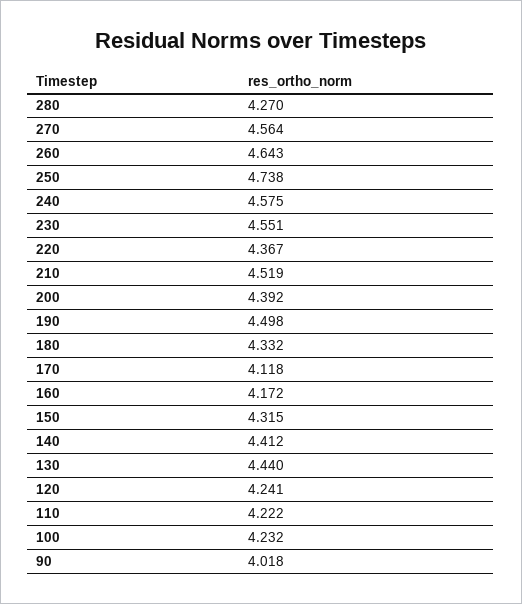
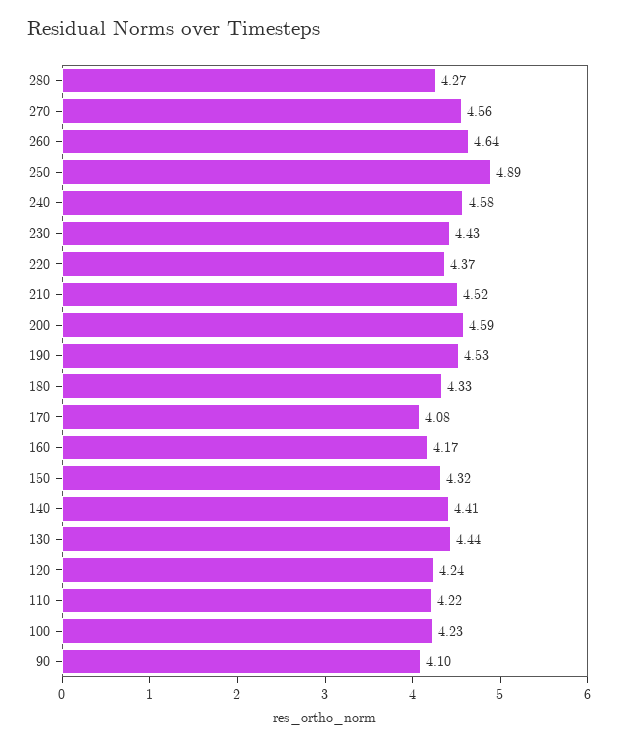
250: 4.738 -> 4.89
230: 4.551 -> 4.43
200: 4.392 -> 4.59
190: 4.498 -> 4.53
170: 4.118 -> 4.08
90: 4.018 -> 4.1

